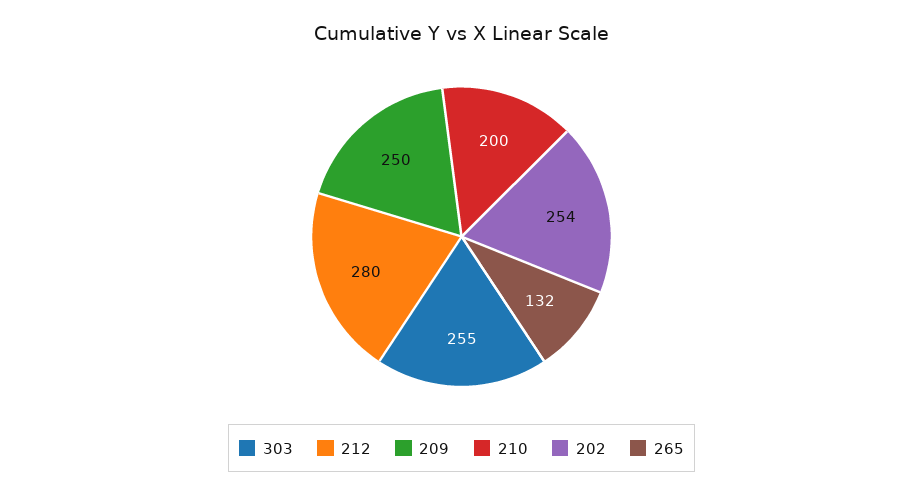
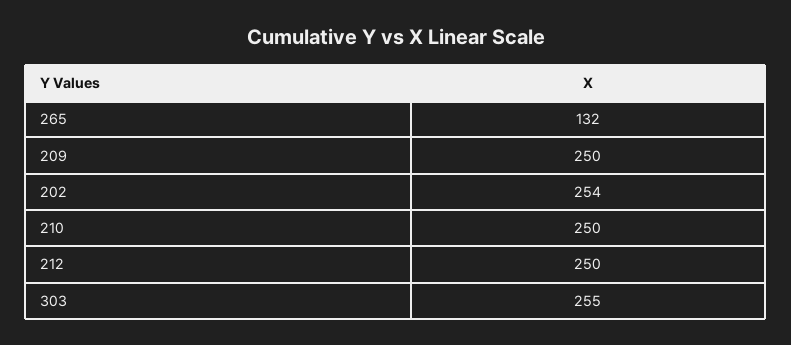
212: 280 -> 250
210: 200 -> 250

